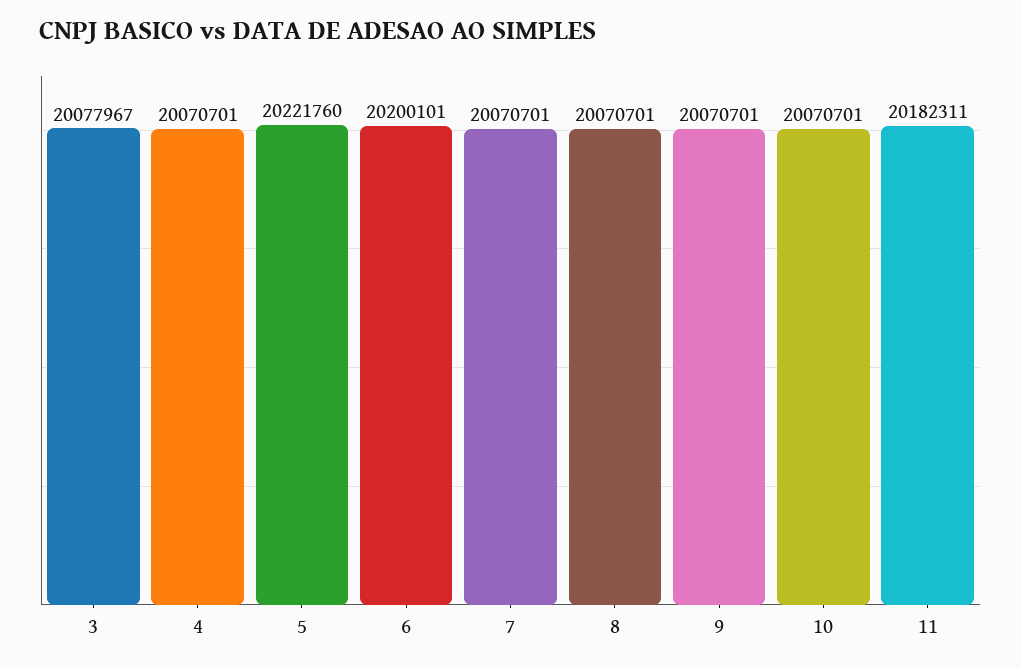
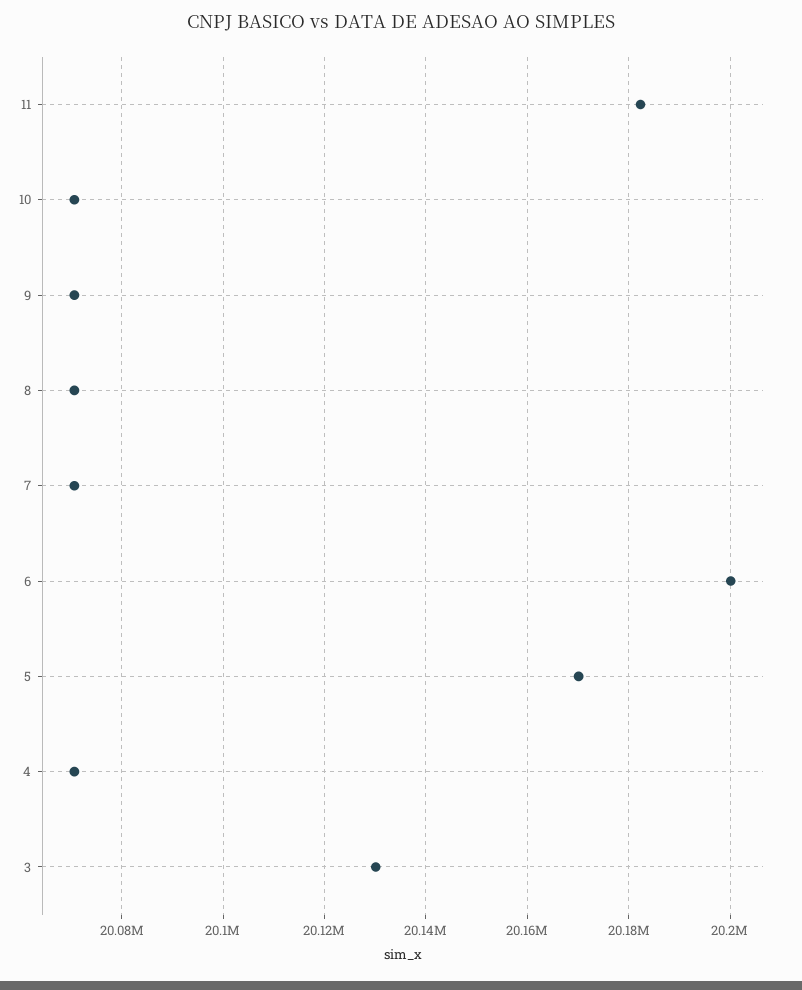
3: 20077967 -> 20130000
5: 20221760 -> 20170000

